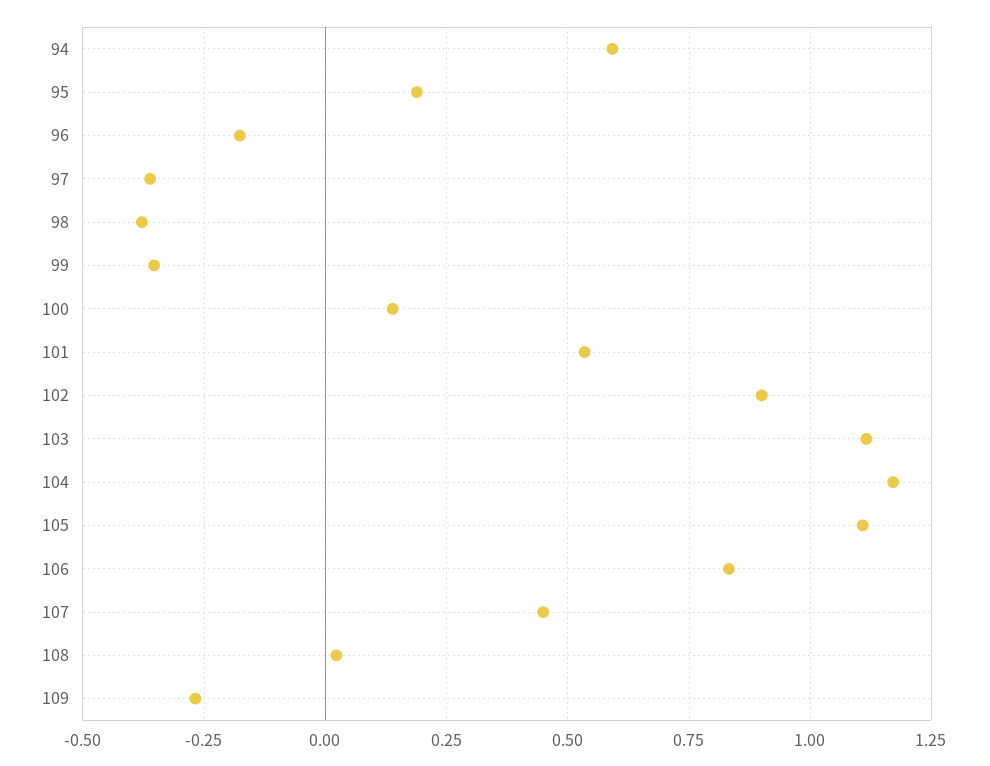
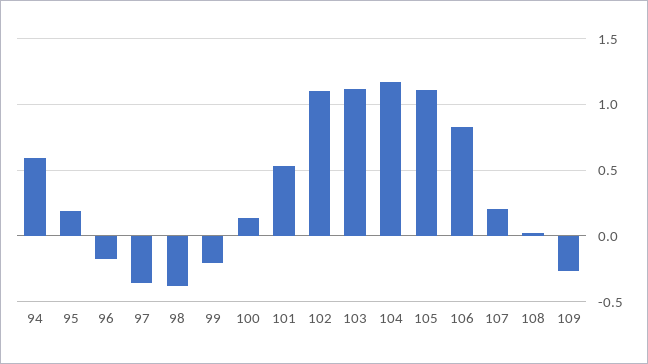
99: -0.35 -> -0.2
102: 0.9 -> 1.1
107: 0.45 -> 0.2

